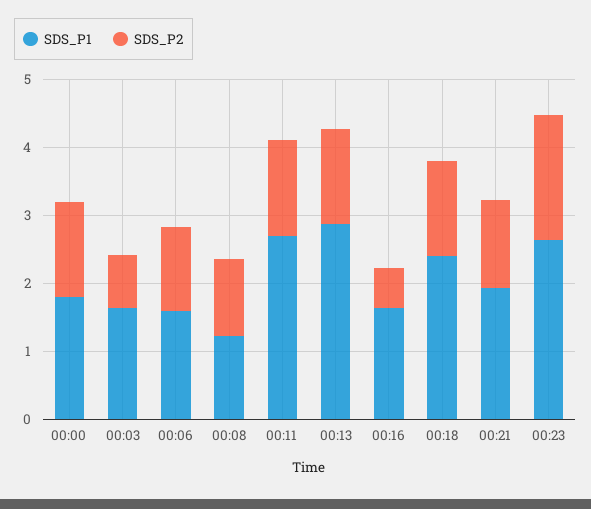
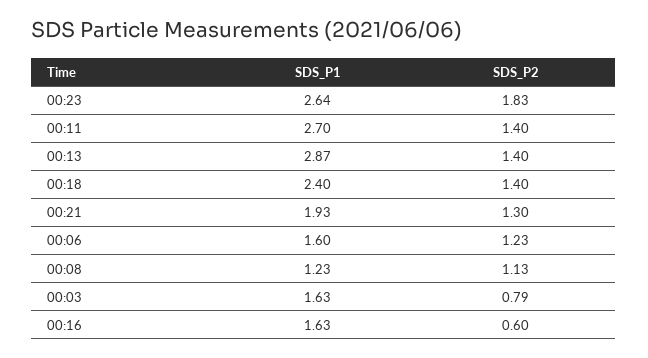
SDS_P1, 00:00: 1.8 -> none
SDS_P2, 00:00: 1.4 -> none

